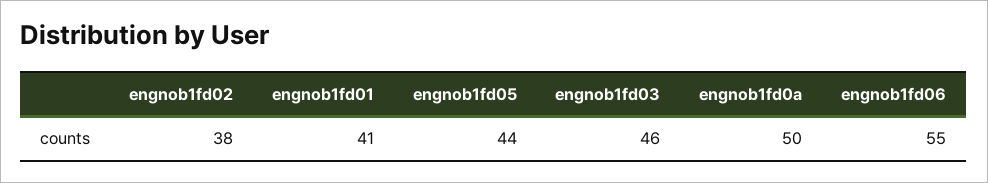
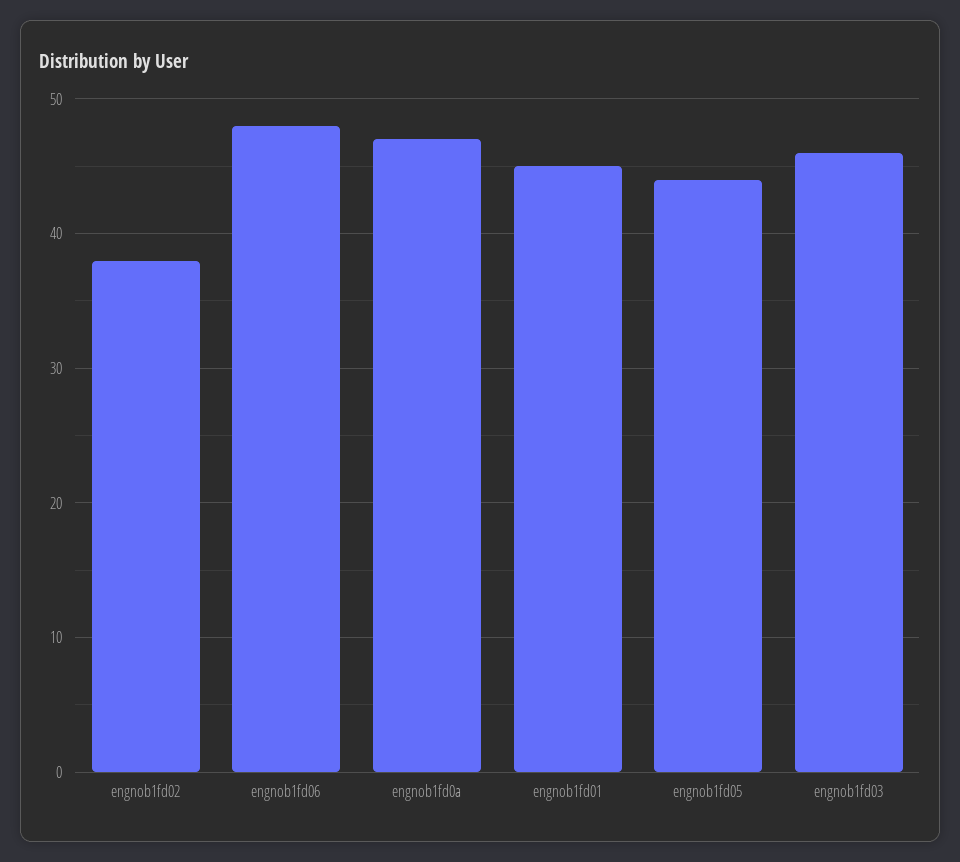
engnob1fd01: 41 -> 45
engnob1fd0a: 50 -> 47
engnob1fd06: 55 -> 48

